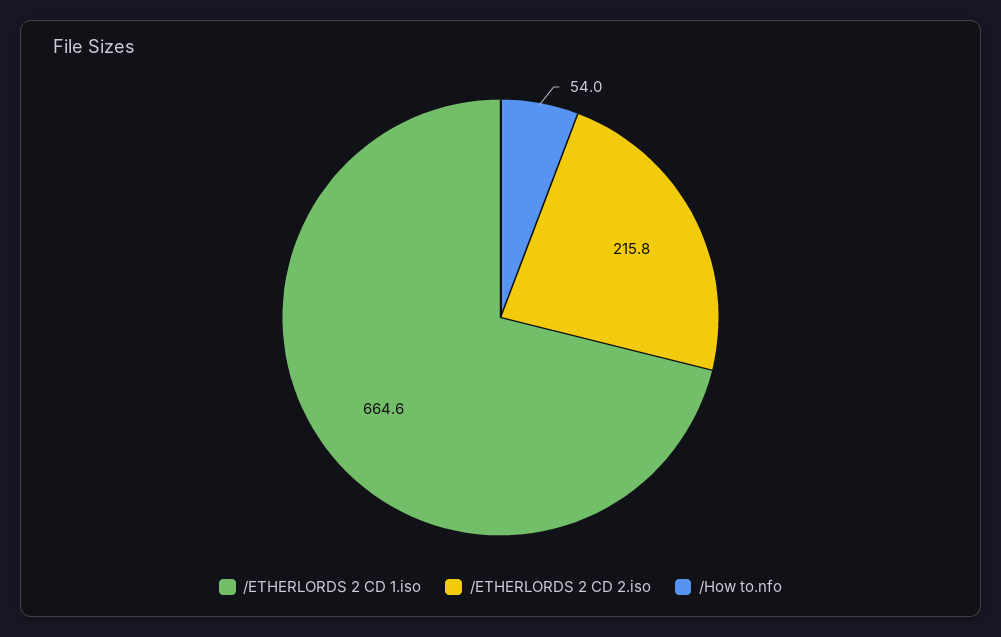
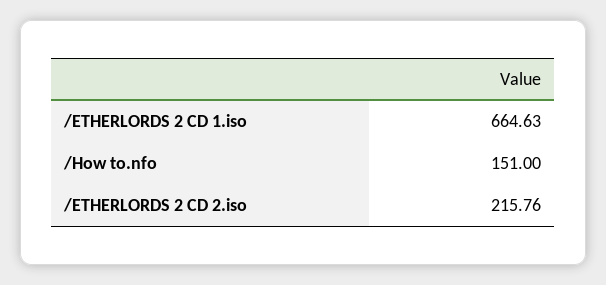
/How to.nfo: 54 -> 151

